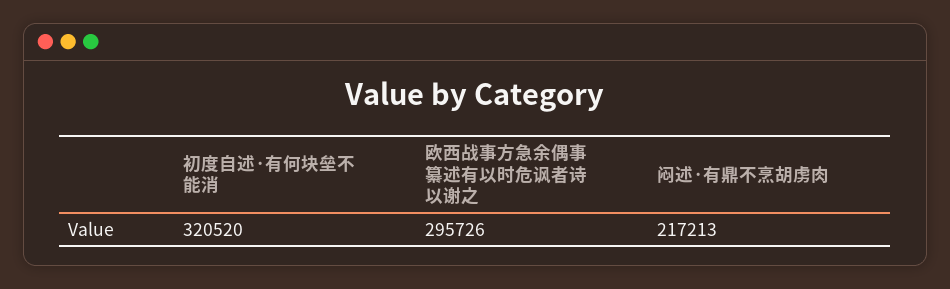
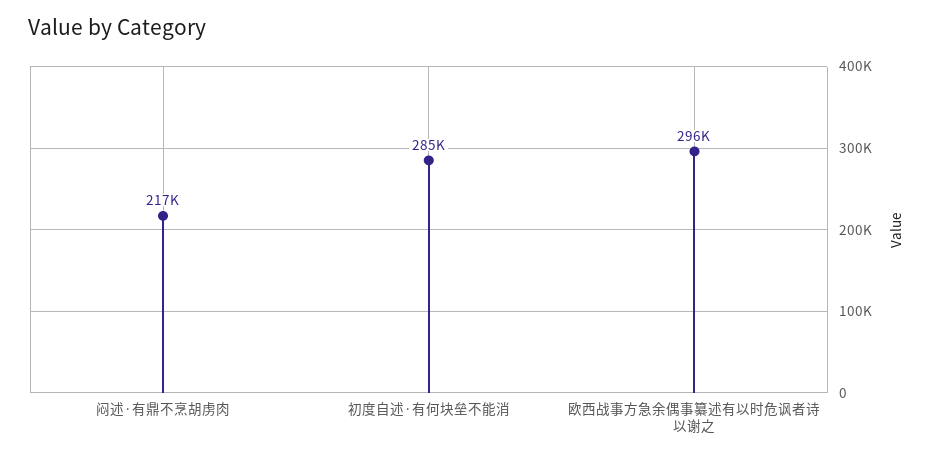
初度自述·有何块垒不能消: 320520 -> 285000

